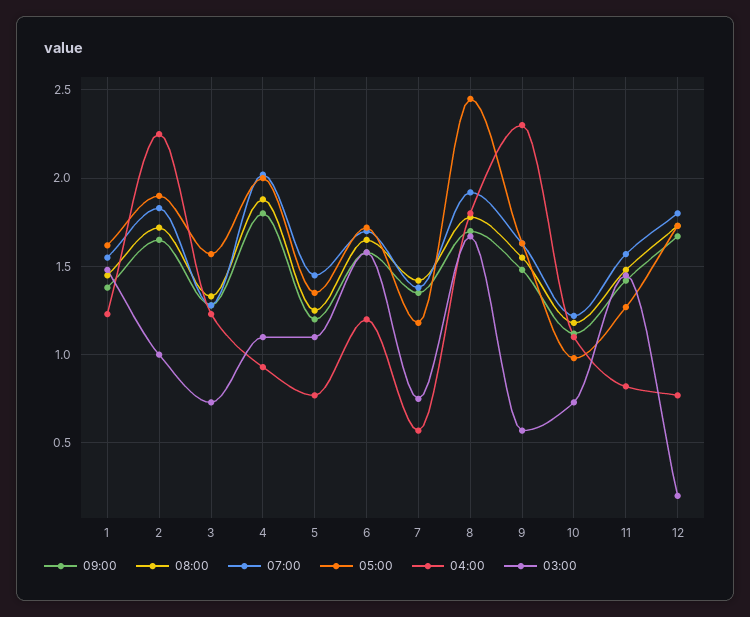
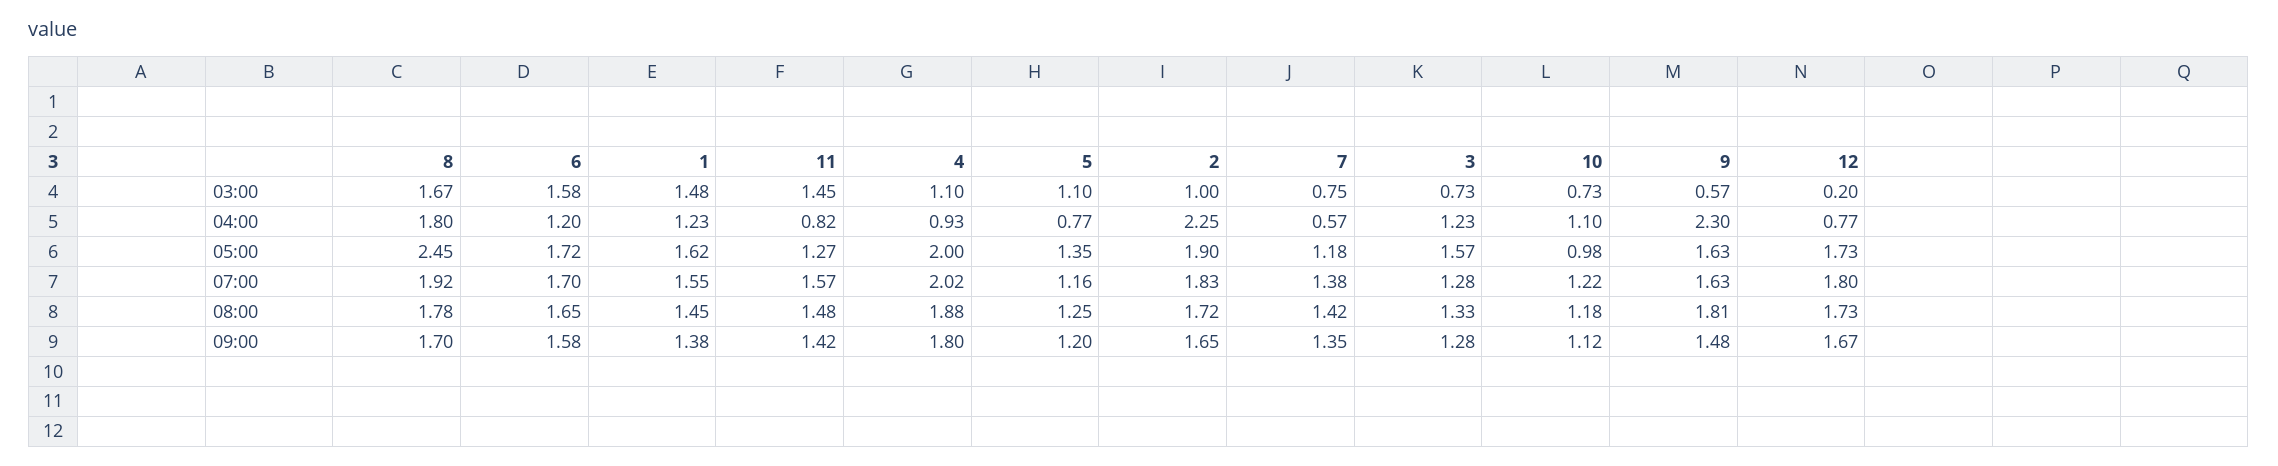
07:00, 5: 1.45 -> 1.16
08:00, 9: 1.55 -> 1.81

